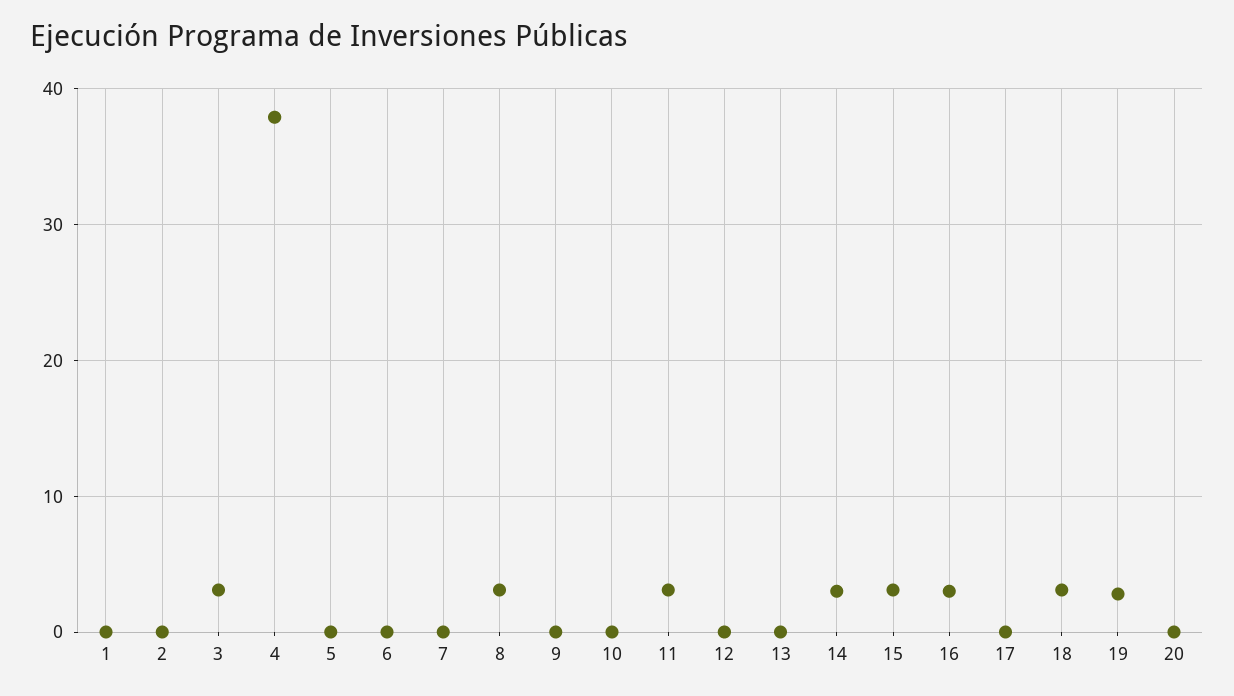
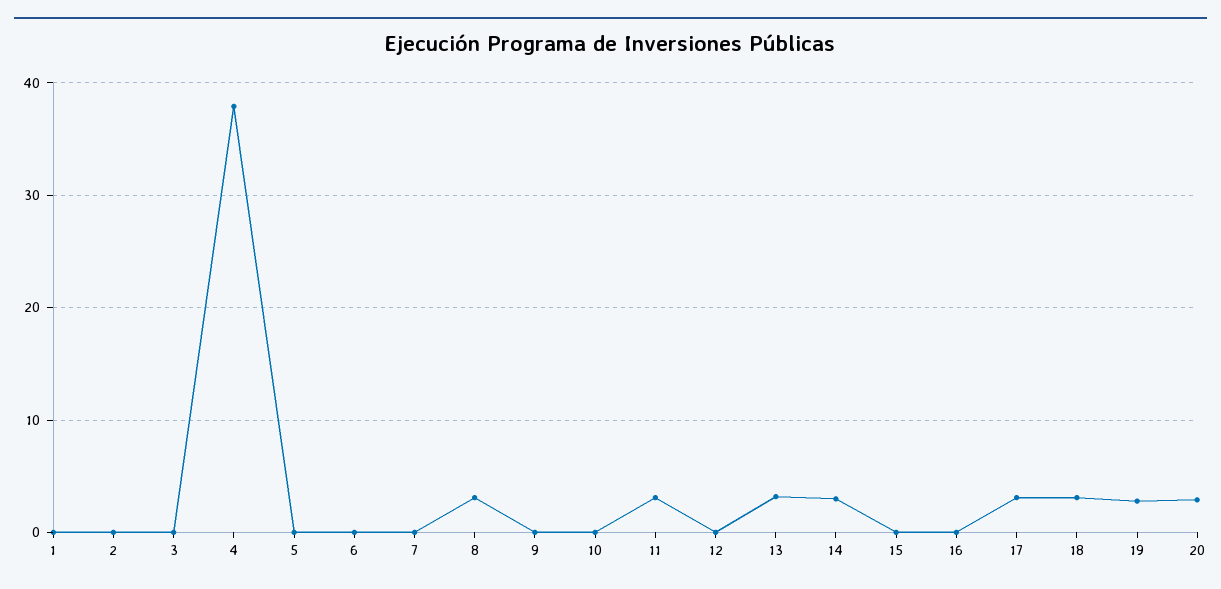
3: 3 -> 0
13: 0 -> 3
15: 3 -> 0
16: 3 -> 0
17: 0 -> 3
20: 0 -> 3

